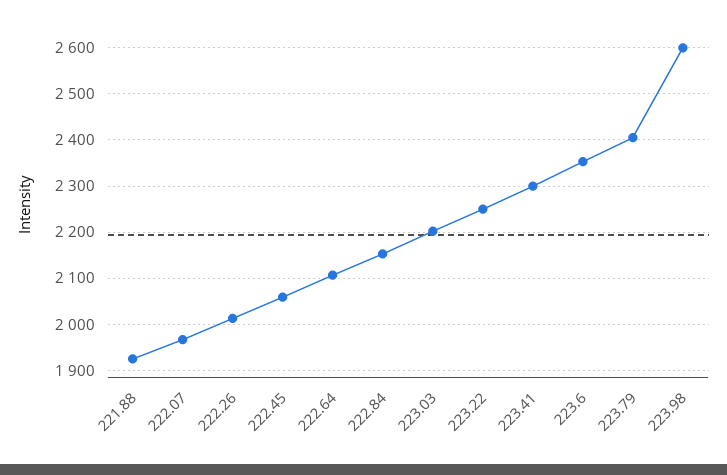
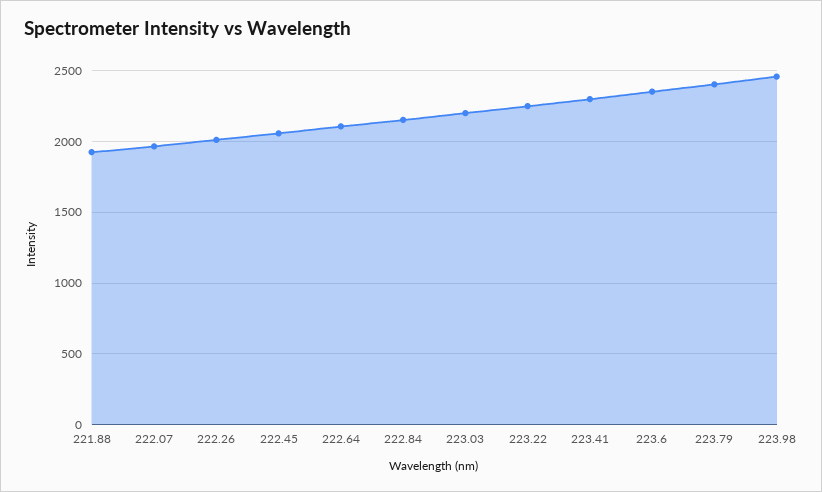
223.98: 2600 -> 2450

